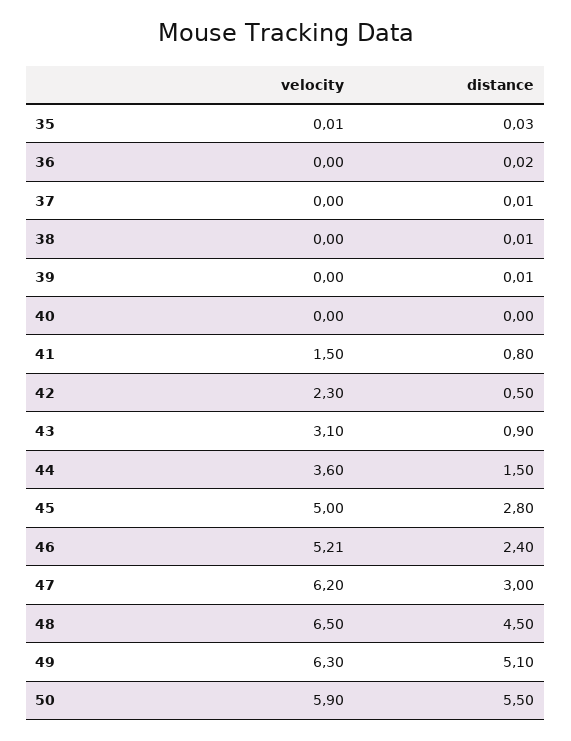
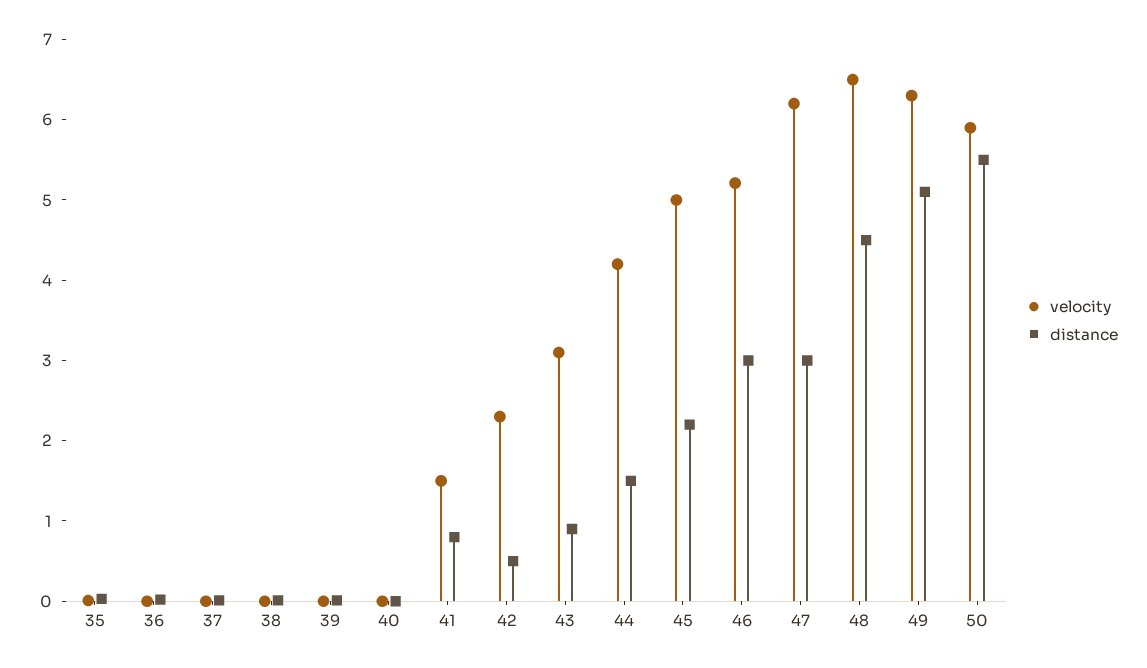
velocity, 44: 3.6 -> 4.2
distance, 45: 2.8 -> 2.2
distance, 46: 2.4 -> 3

